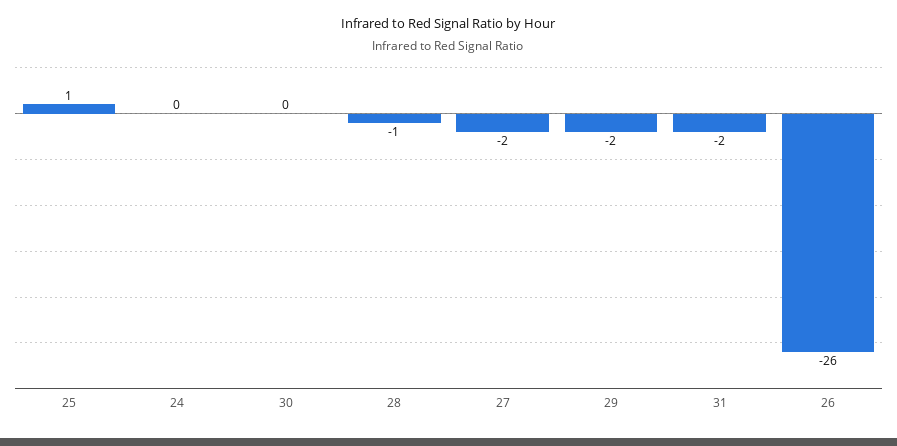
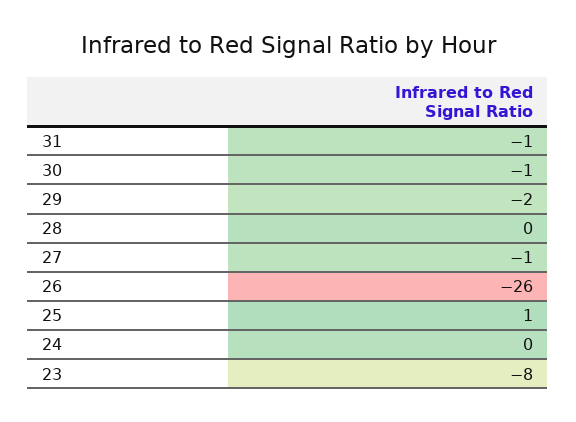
30: 0 -> -1
28: -1 -> 0
27: -2 -> -1
31: -2 -> -1
23: none -> -8

